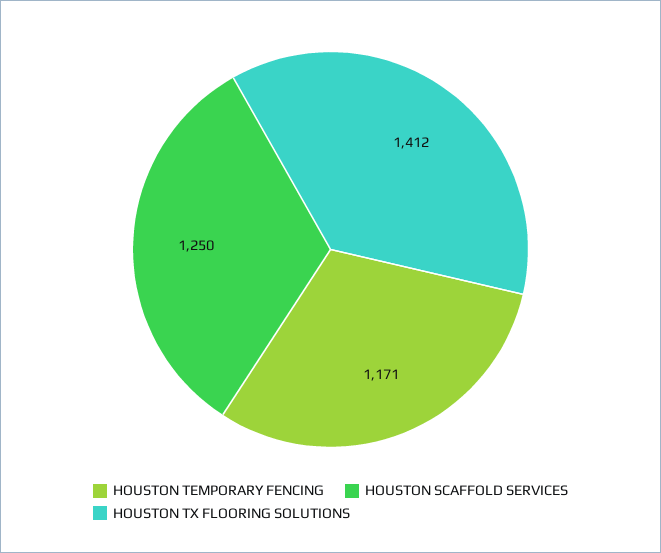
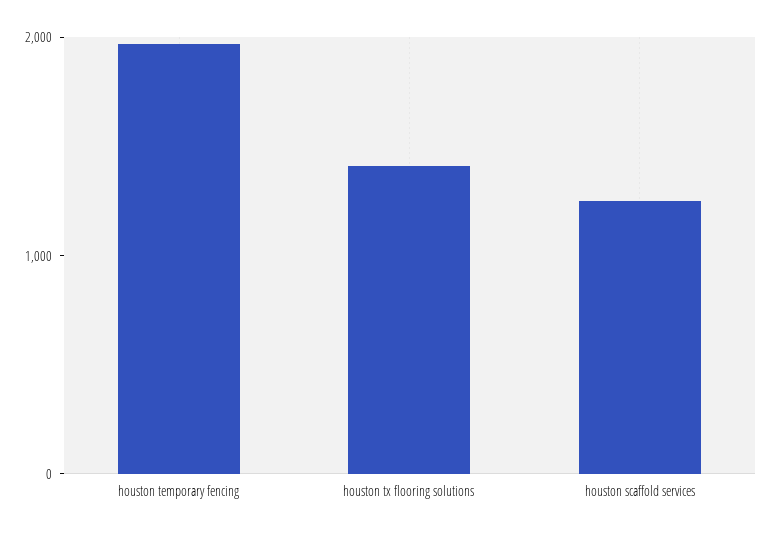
HOUSTON TEMPORARY FENCING: 1171 -> 2000

